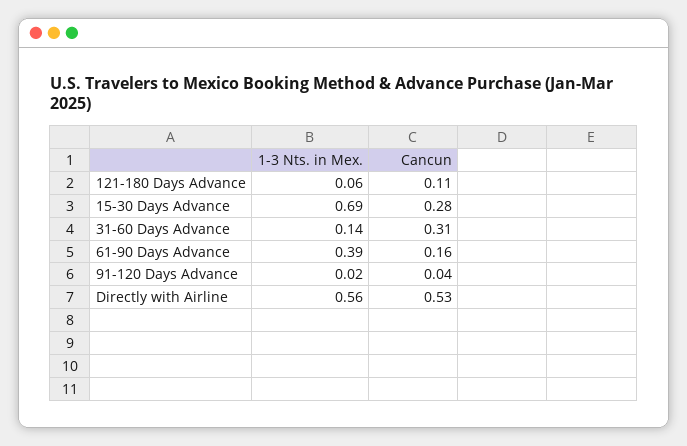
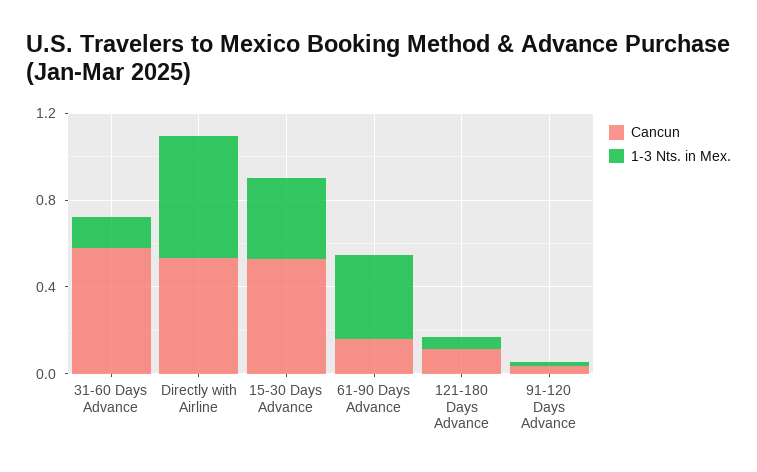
1-3 Nts. in Mex., 15-30 Days Advance: 0.69 -> 0.4
Cancun, 15-30 Days Advance: 0.28 -> 0.5
Cancun, 31-60 Days Advance: 0.31 -> 0.6

